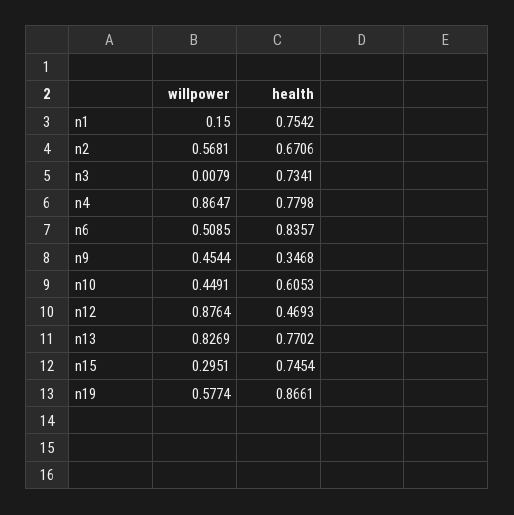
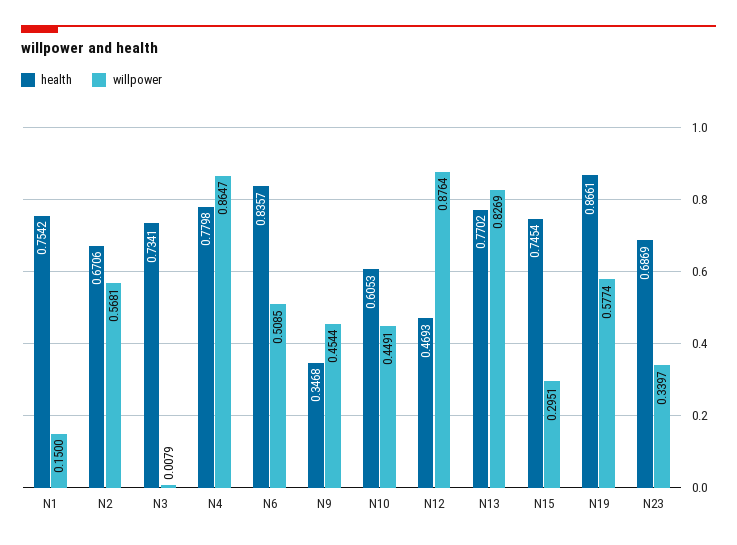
health, N23: none -> 0.6869
willpower, N23: none -> 0.3397

